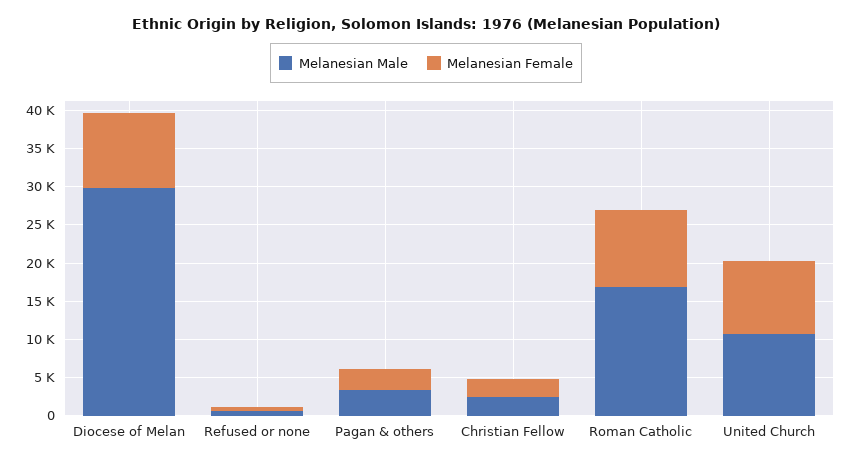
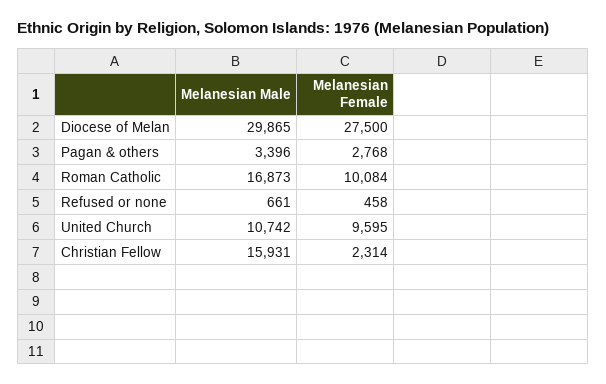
Melanesian Female, Diocese of Melan: 10000 -> 27500
Melanesian Male, Christian Fellow: 2500 -> 15931

